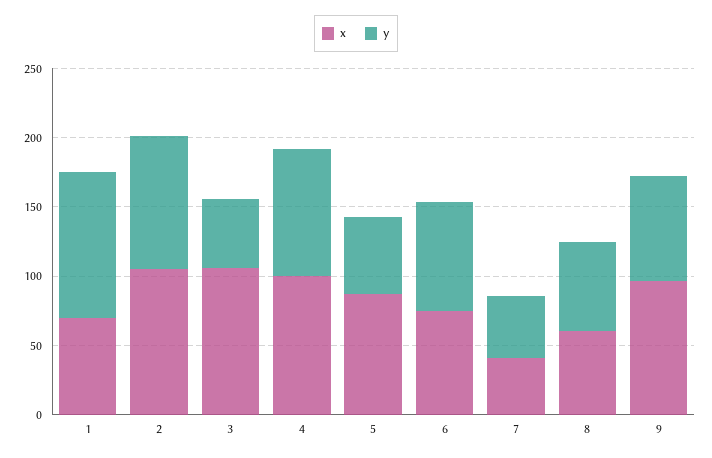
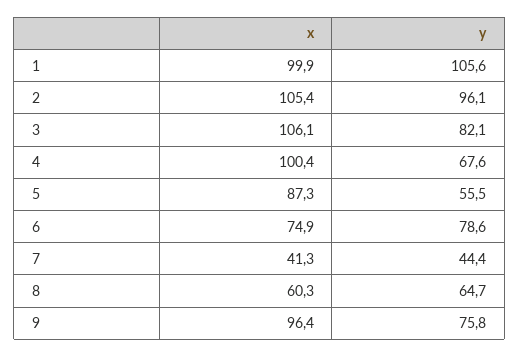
x, 1: 70 -> 99.9
y, 3: 50 -> 82.1
y, 4: 90 -> 67.6

